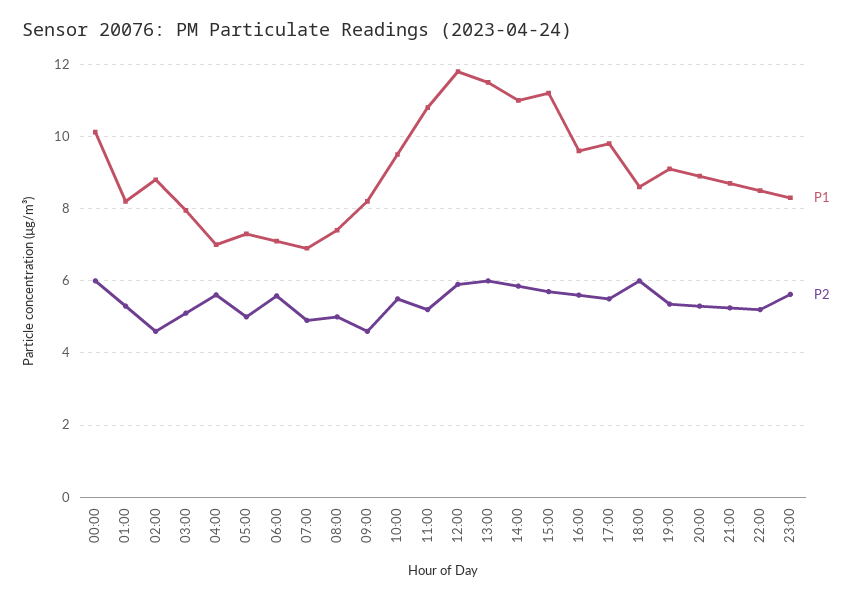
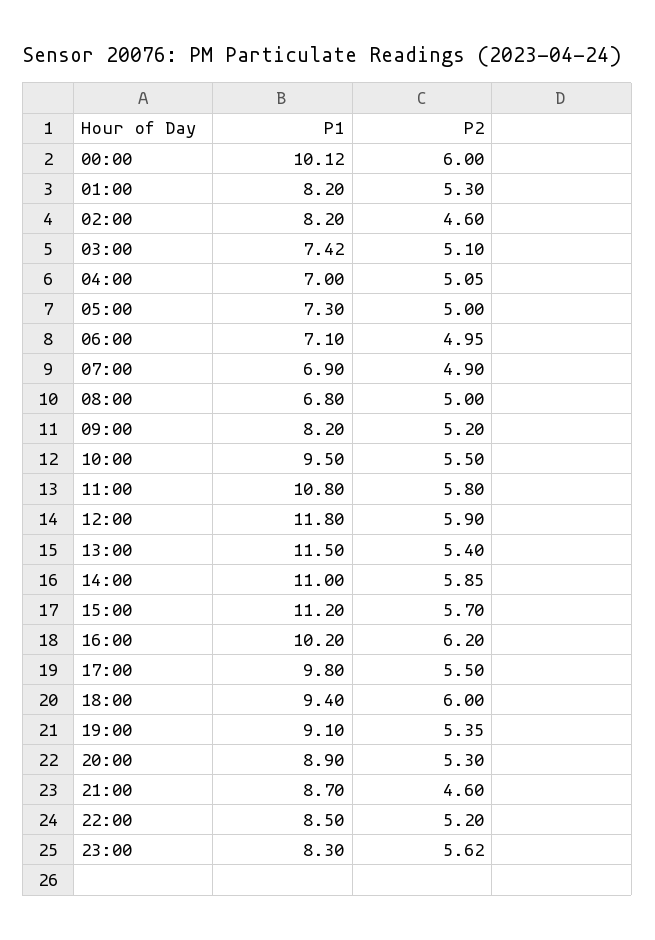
P1, 02:00: 8.8 -> 8.2
P1, 03:00: 8 -> 7.42
P2, 04:00: 5.6 -> 5.05
P2, 06:00: 5.6 -> 4.95
P1, 08:00: 7.4 -> 6.8
P2, 09:00: 4.6 -> 5.2
P2, 11:00: 5.2 -> 5.8
P2, 13:00: 6 -> 5.4
P1, 16:00: 9.6 -> 10.2
P2, 16:00: 5.6 -> 6.2
P1, 18:00: 8.6 -> 9.4
P2, 21:00: 5.2 -> 4.6

